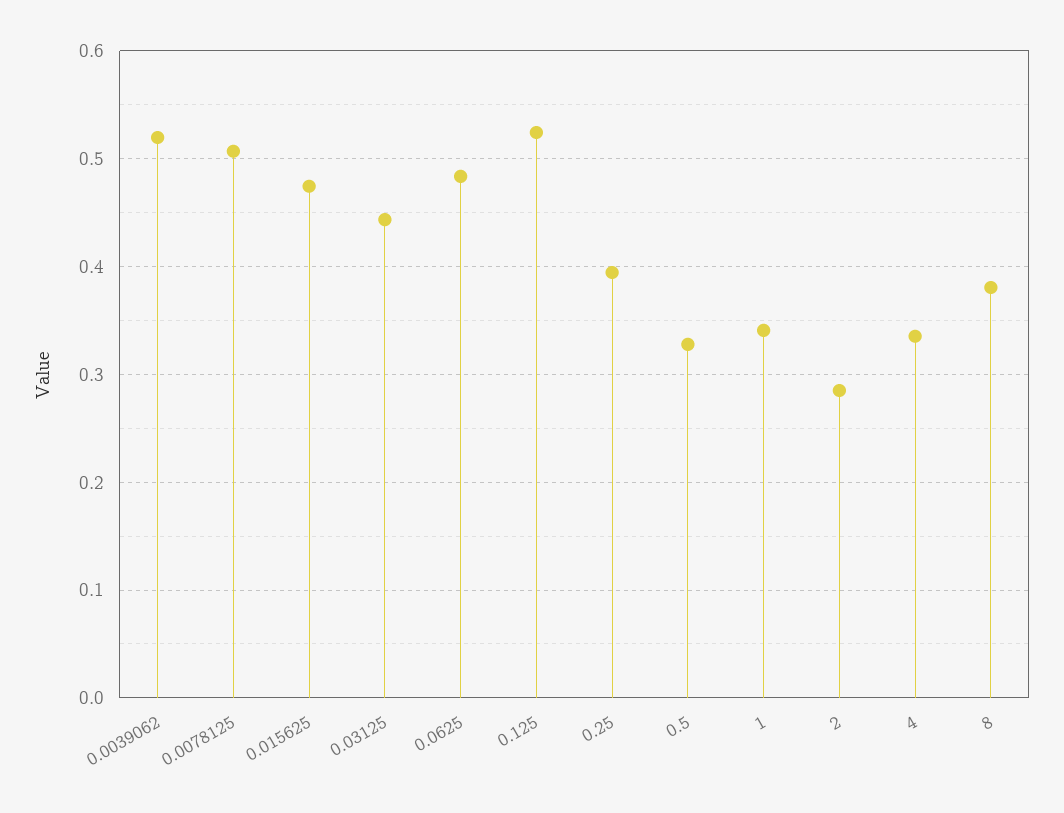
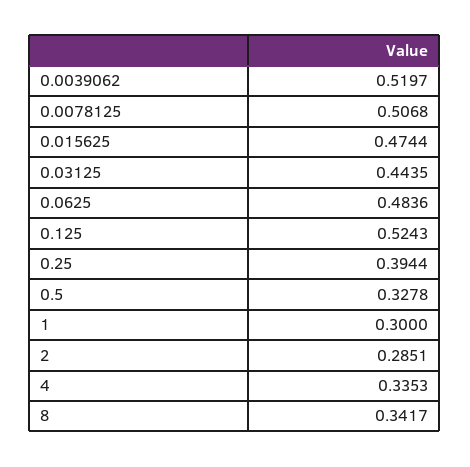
1: 0.34 -> 0.3
8: 0.38 -> 0.3417

